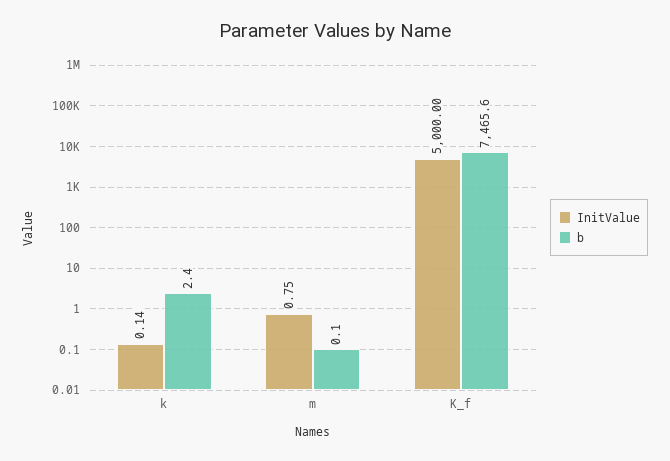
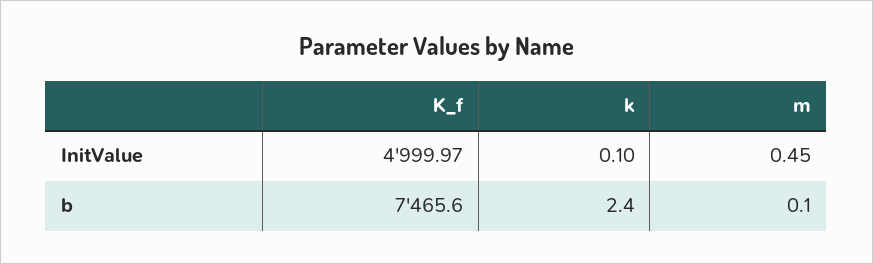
InitValue, k: 0.14 -> 0.1
InitValue, m: 0.75 -> 0.45
InitValue, K_f: 5000 -> 4999.97

